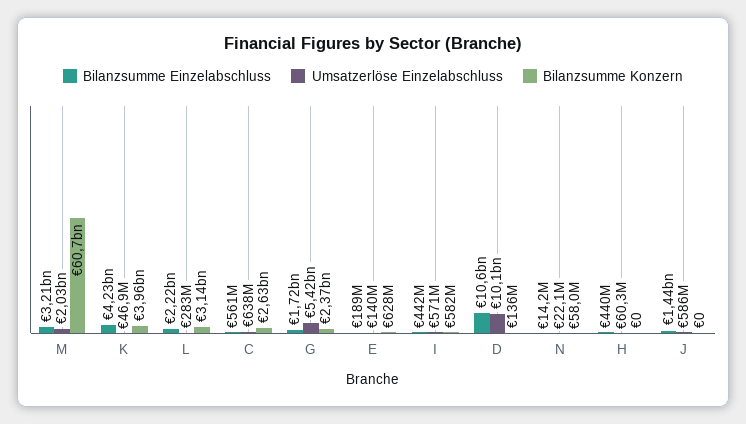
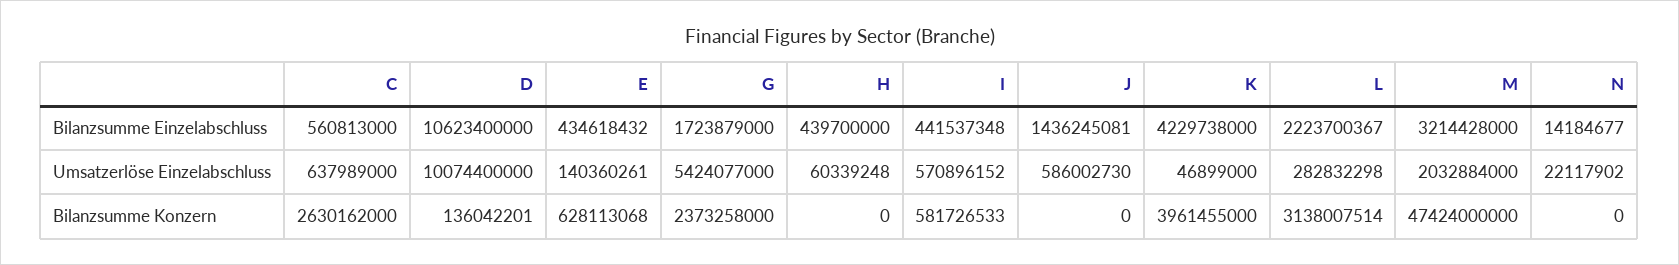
Bilanzsumme Konzern, M: 60700000000 -> 47424000000
Bilanzsumme Einzelabschluss, E: 189000000 -> 434618432
Bilanzsumme Konzern, N: 58000000 -> 0

